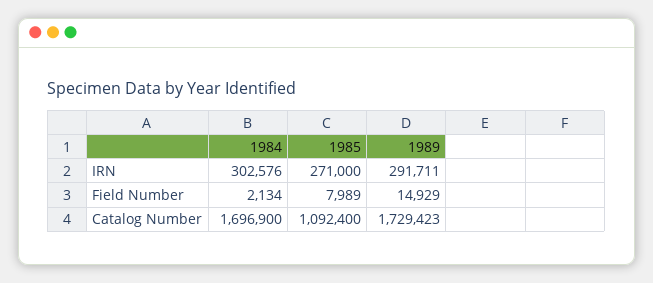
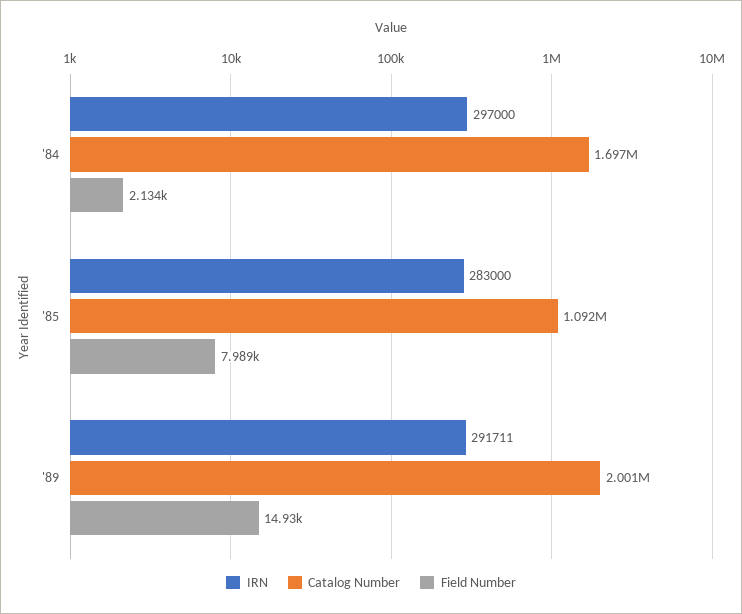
IRN, 1984: 302576 -> 297000
IRN, 1985: 271000 -> 283000
Catalog Number, 1989: 1729423 -> 2001000

